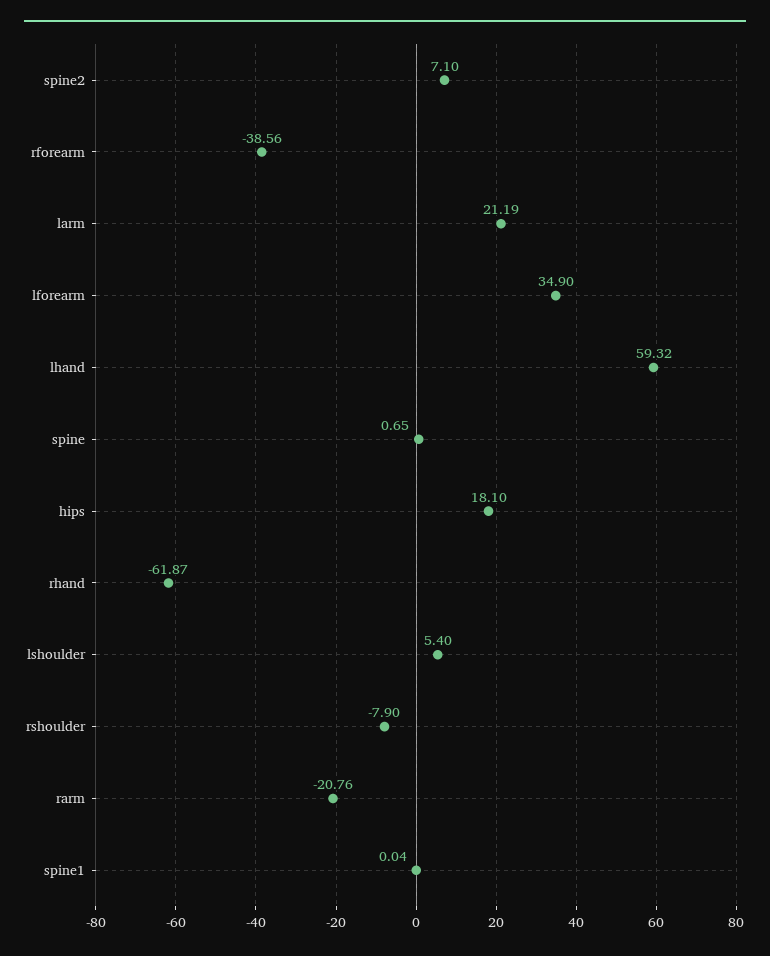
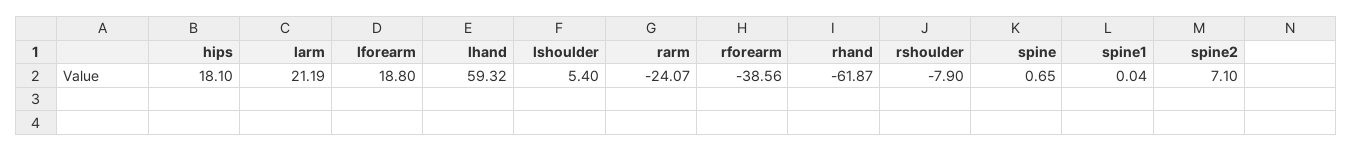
lforearm: 34.9 -> 18.8
rarm: -20.76 -> -24.07

